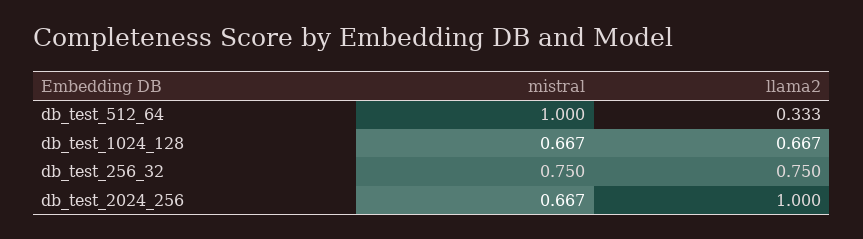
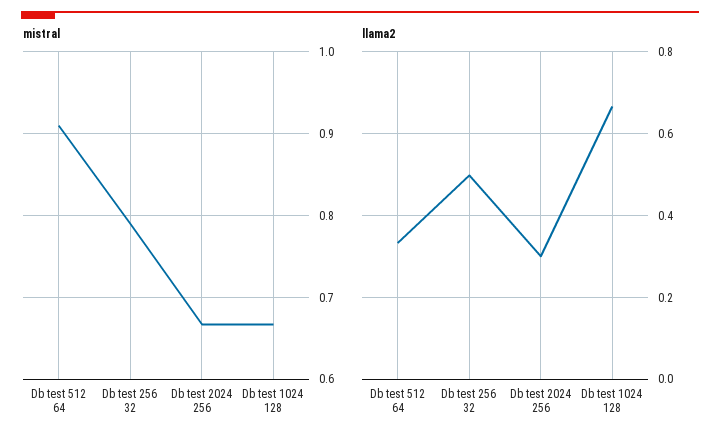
mistral, db_test_512_64: 1 -> 0.91
mistral, db_test_256_32: 0.75 -> 0.79
llama2, db_test_256_32: 0.75 -> 0.5
llama2, db_test_2024_256: 1 -> 0.3

